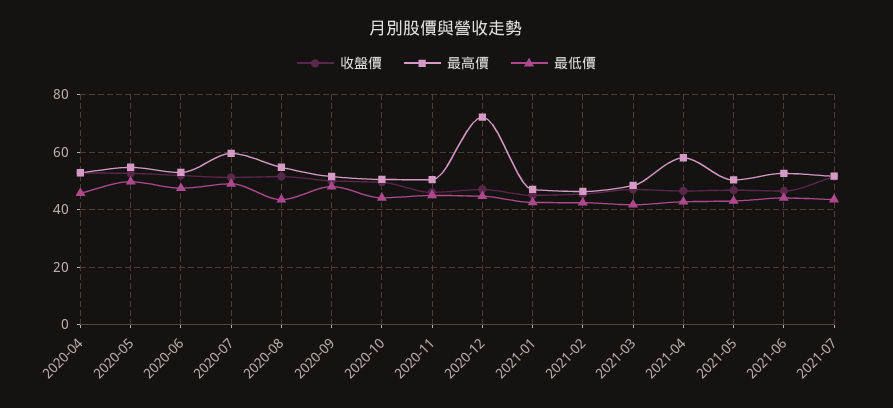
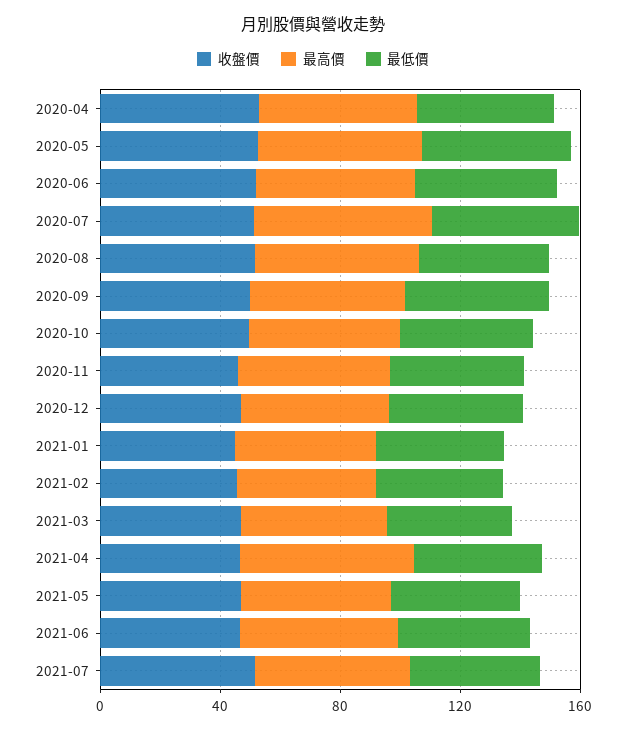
最高價, 2020-12: 72.5 -> 50

